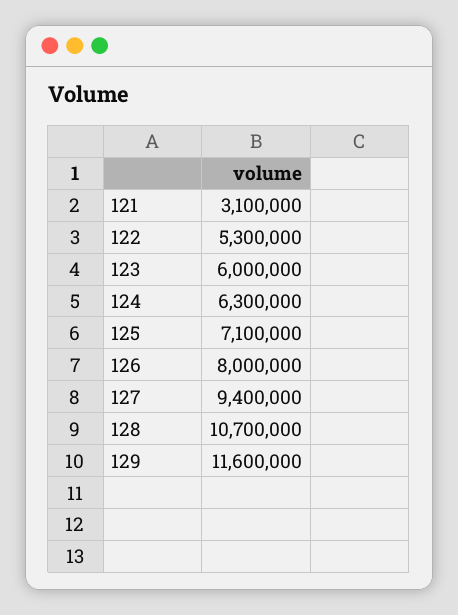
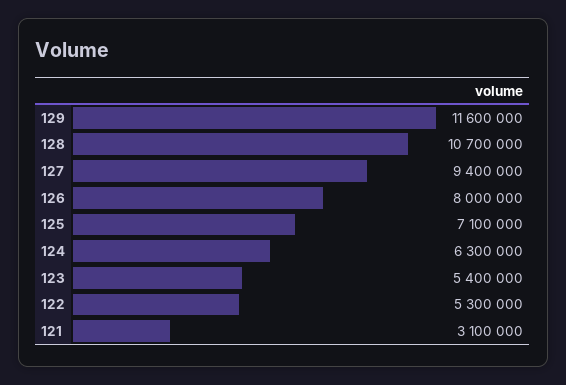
123: 6000000 -> 5400000

